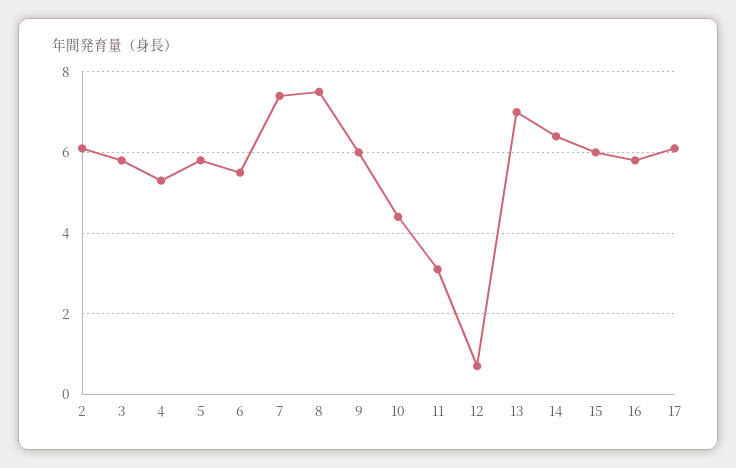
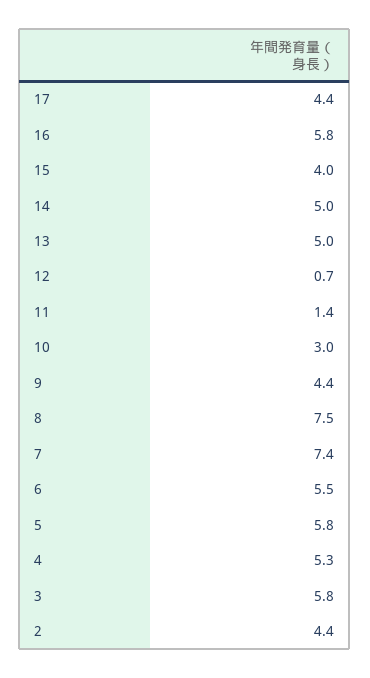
2: 6 -> 4.4
9: 6 -> 4.4
10: 4.5 -> 3
11: 3 -> 1.4
13: 7 -> 5
14: 6.5 -> 5
15: 6 -> 4
17: 6 -> 4.4

